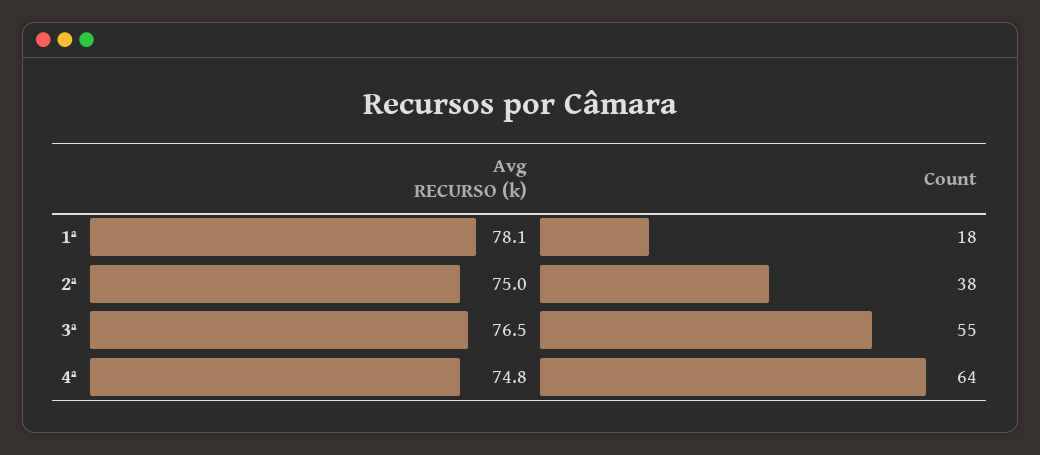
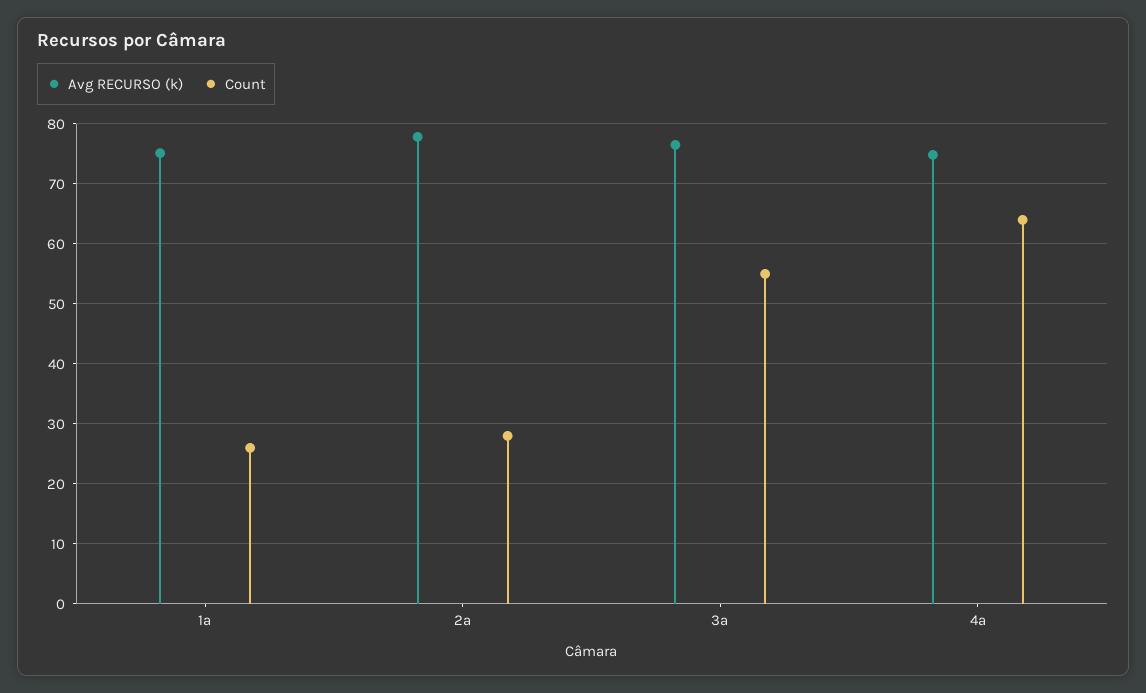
Avg RECURSO (k), 1ª: 78.1 -> 75
Count, 1ª: 18 -> 26
Avg RECURSO (k), 2ª: 75 -> 78
Count, 2ª: 38 -> 28

